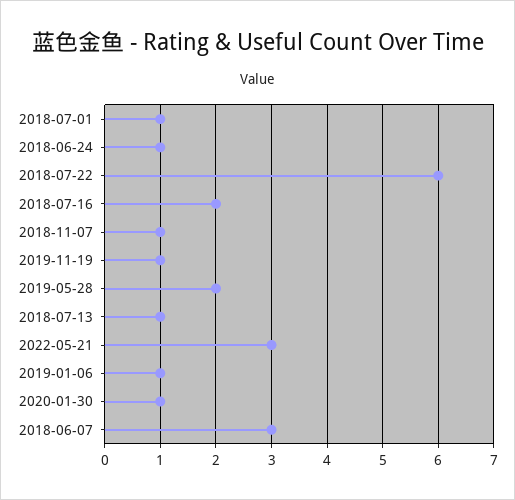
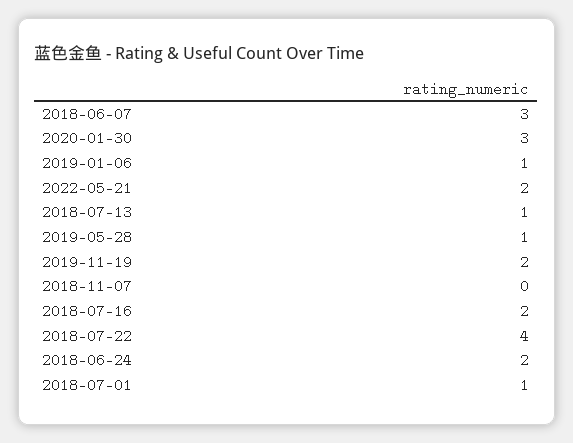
2018-06-24: 1 -> 2
2018-07-22: 6 -> 4
2018-11-07: 1 -> 0
2019-11-19: 1 -> 2
2019-05-28: 2 -> 1
2022-05-21: 3 -> 2
2020-01-30: 1 -> 3

